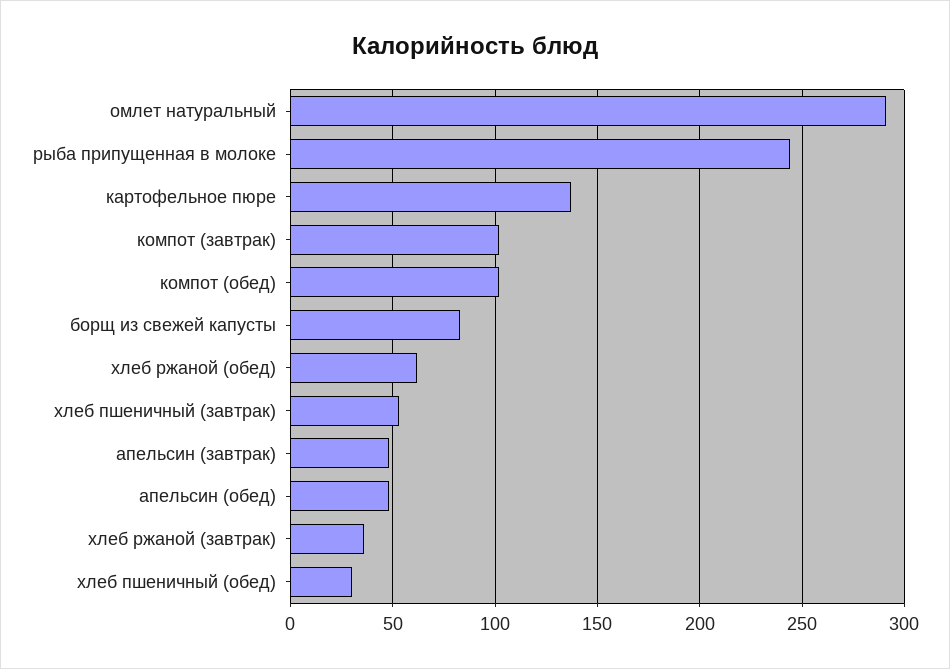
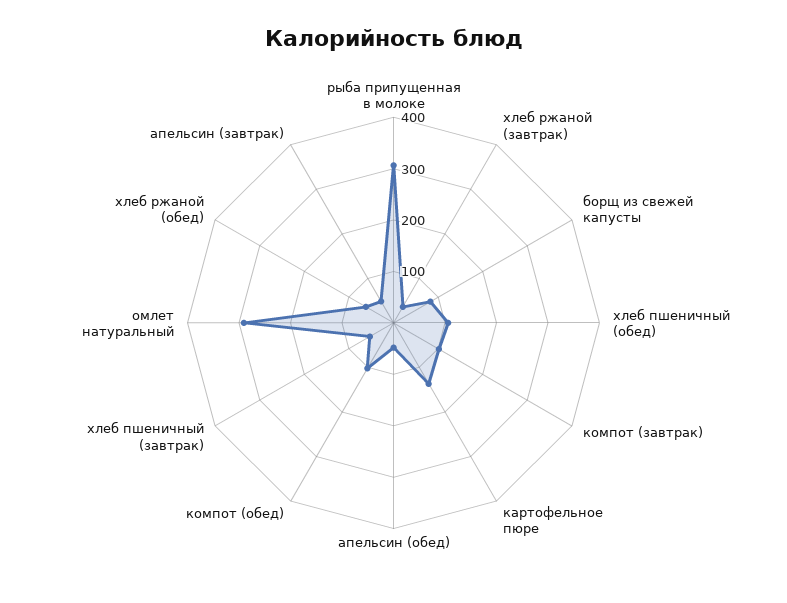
рыба припущенная в молоке: 245 -> 300
хлеб пшеничный (обед): 30 -> 100

